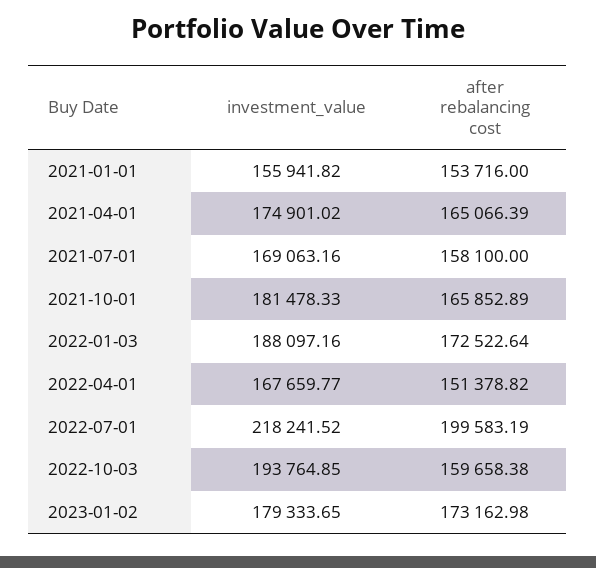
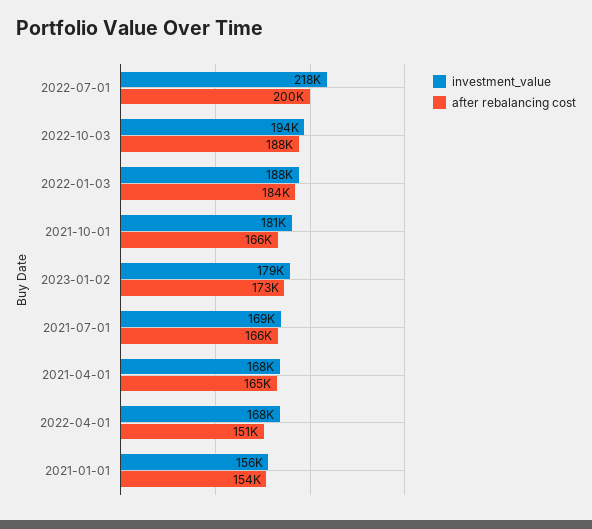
investment_value, 2021-04-01: 174901.02 -> 168000
after rebalancing cost, 2021-07-01: 158100 -> 166000
after rebalancing cost, 2022-01-03: 172522.64 -> 184000
after rebalancing cost, 2022-10-03: 159658.38 -> 188000

